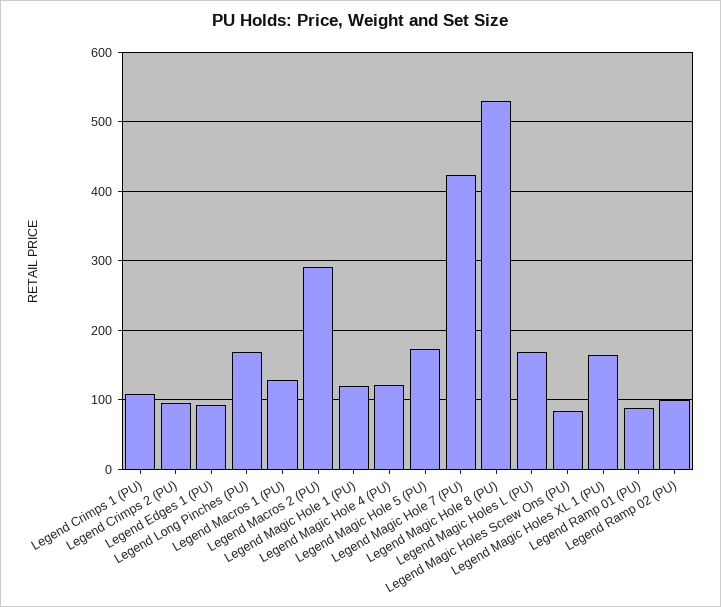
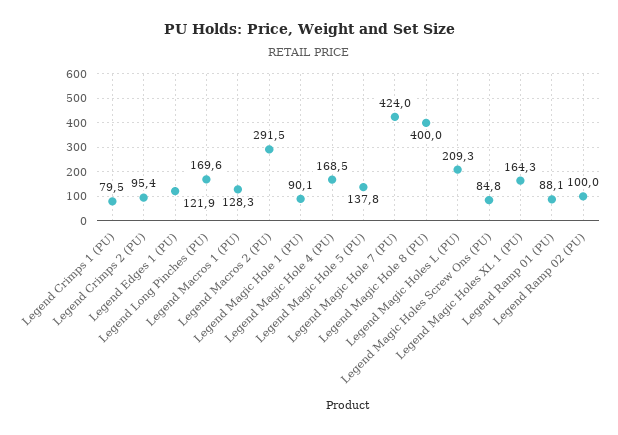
Legend Crimps 1 (PU): 110 -> 79.5
Legend Edges 1 (PU): 90 -> 121.9
Legend Magic Hole 1 (PU): 120 -> 90.1
Legend Magic Hole 4 (PU): 120 -> 168.5
Legend Magic Hole 5 (PU): 170 -> 137.8
Legend Magic Hole 8 (PU): 530 -> 400
Legend Magic Holes L (PU): 170 -> 209.3

